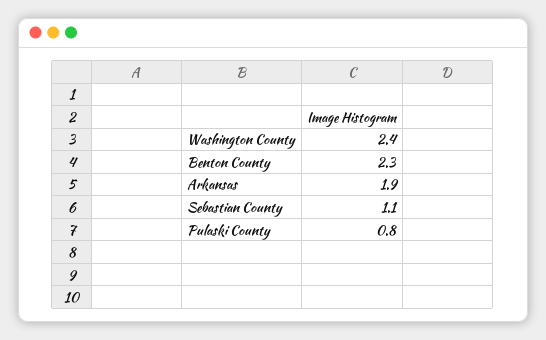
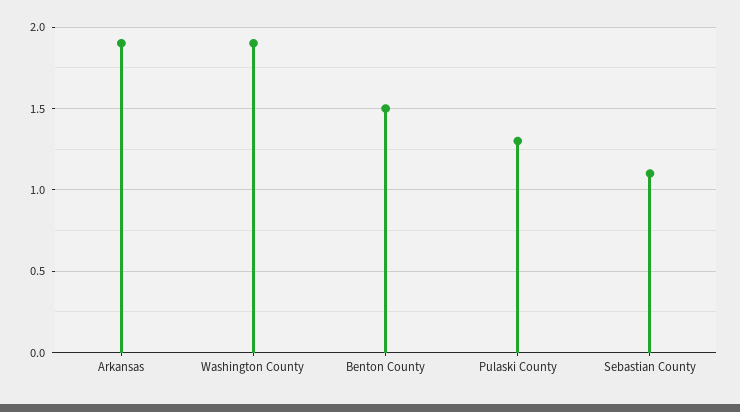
Washington County: 2.4 -> 1.9
Benton County: 2.3 -> 1.5
Pulaski County: 0.8 -> 1.3

